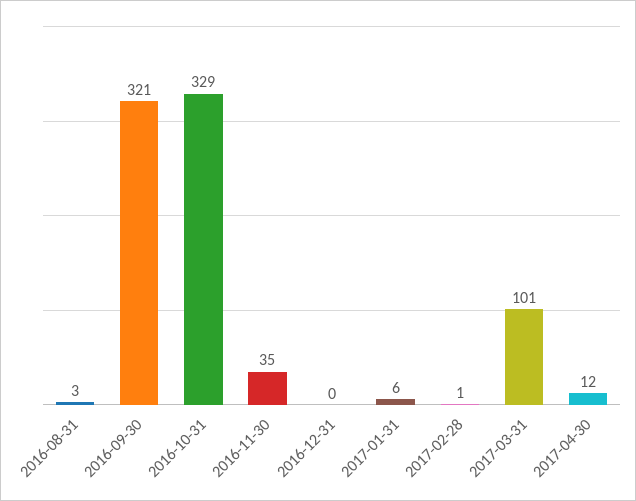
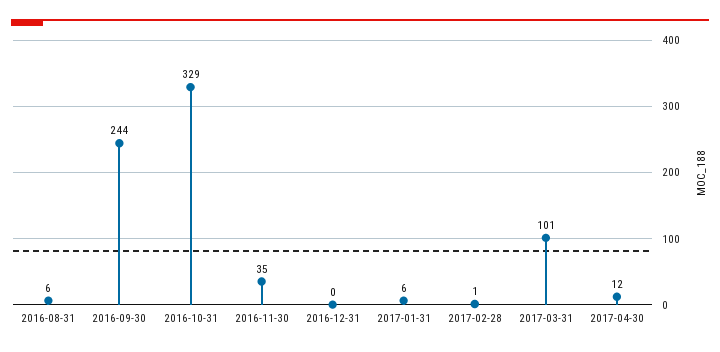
2016-08-31: 3 -> 6
2016-09-30: 321 -> 244

